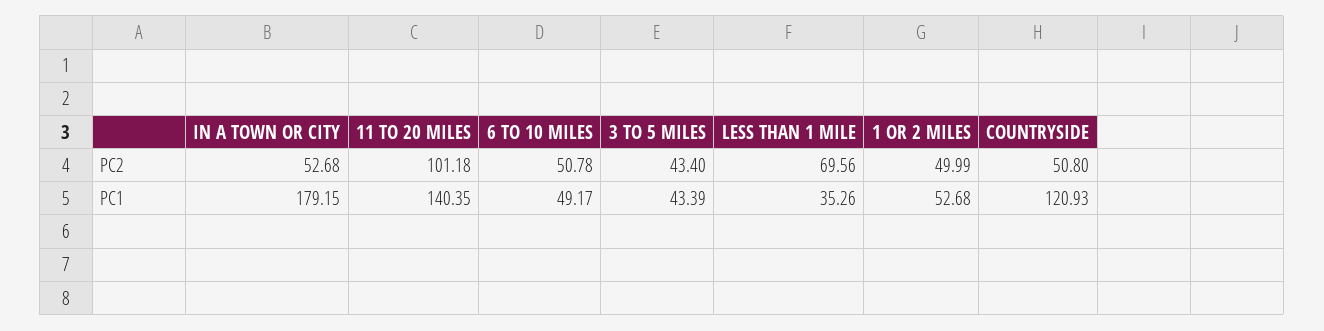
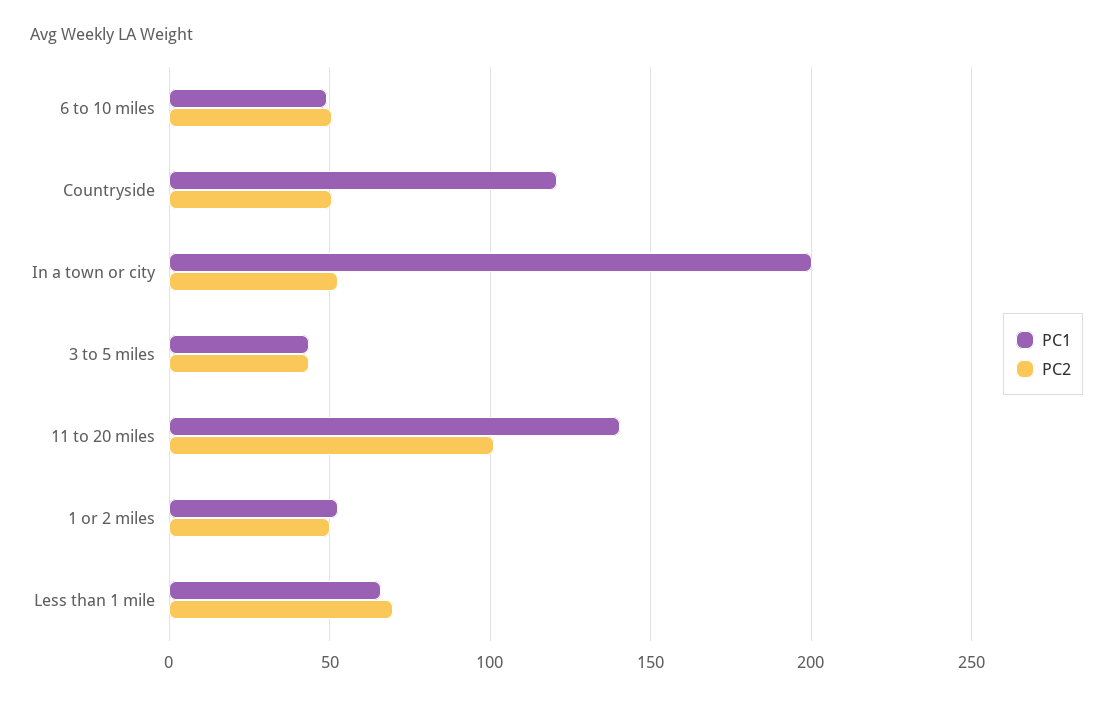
PC1, IN A TOWN OR CITY: 179.15 -> 200
PC1, LESS THAN 1 MILE: 35.26 -> 65

